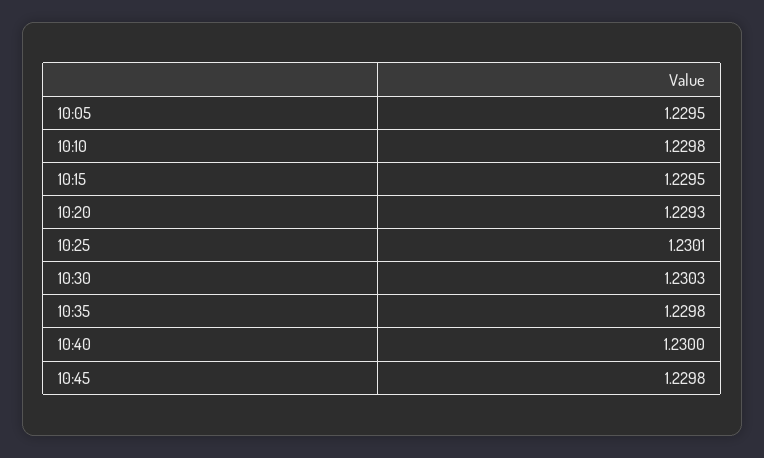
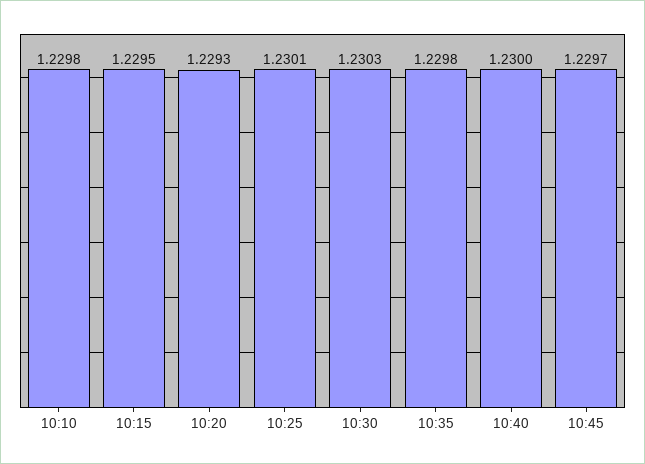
10:05: 1.2295 -> none
10:45: 1.2298 -> 1.2297

